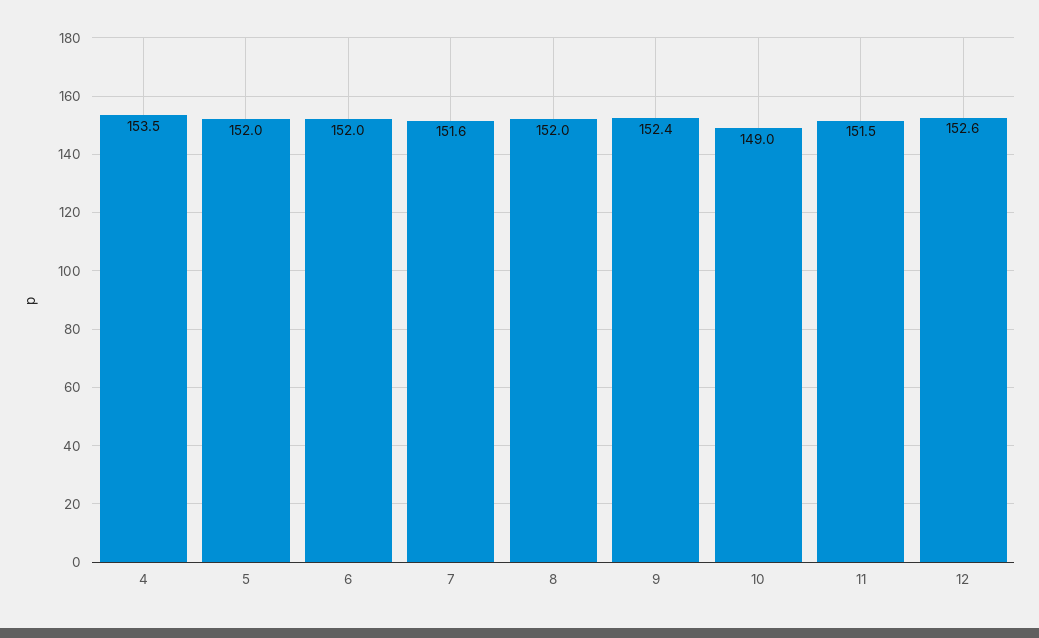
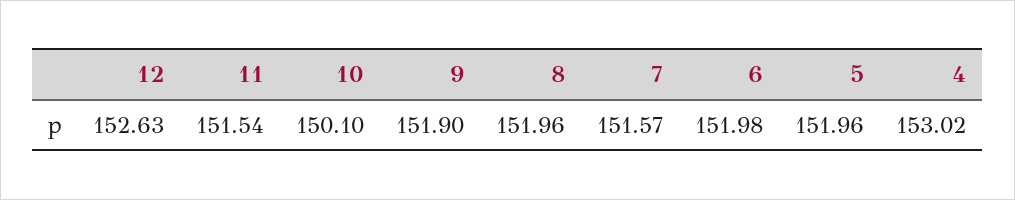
4: 153.5 -> 153.02
9: 152.4 -> 151.9
10: 149 -> 150.1

